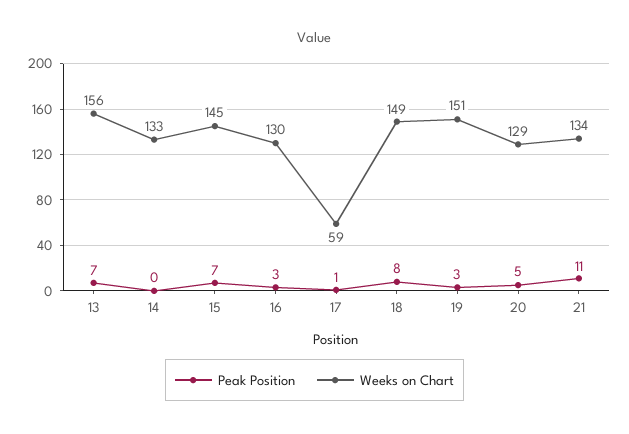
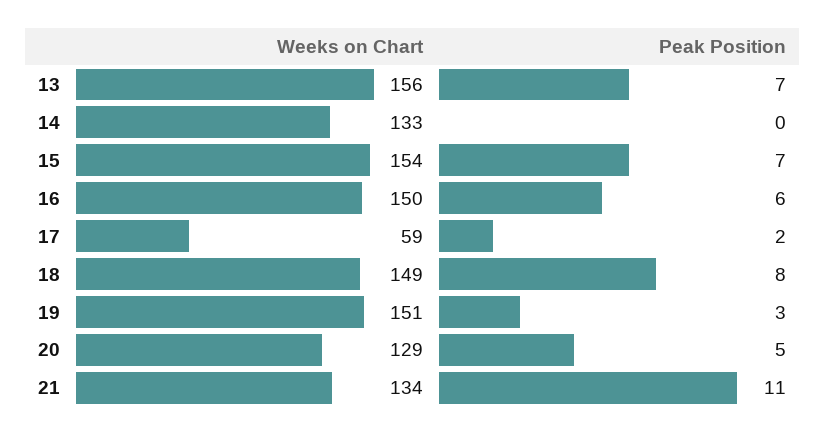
Weeks on Chart, 15: 145 -> 154
Peak Position, 16: 3 -> 6
Weeks on Chart, 16: 130 -> 150
Peak Position, 17: 1 -> 2

